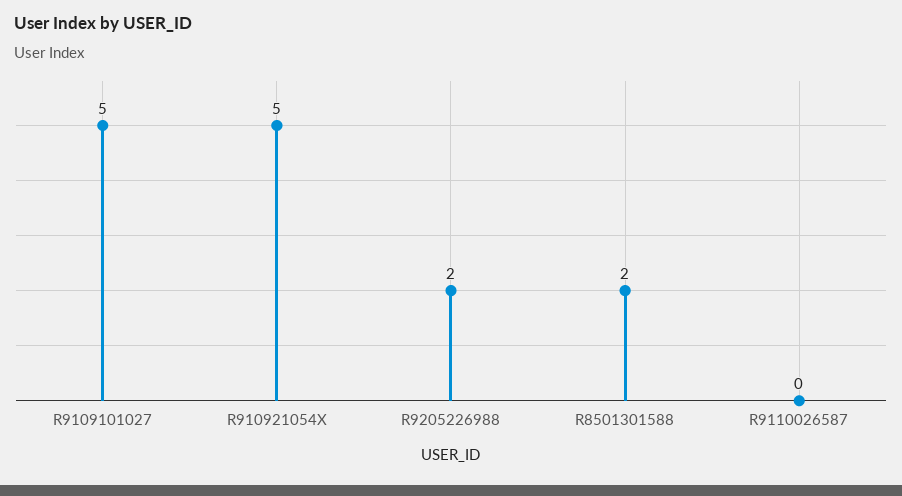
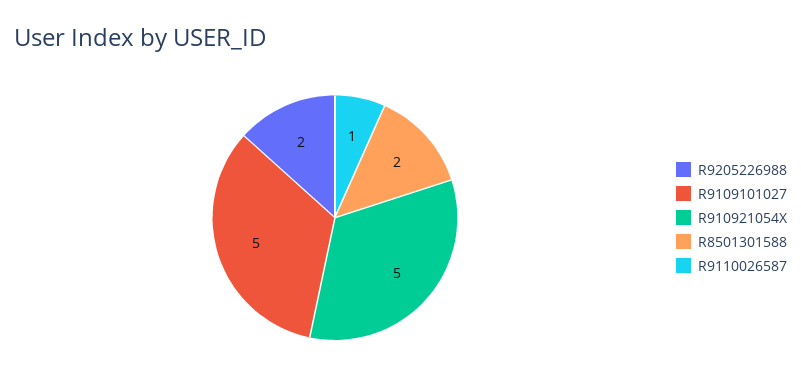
R9110026587: 0 -> 1

